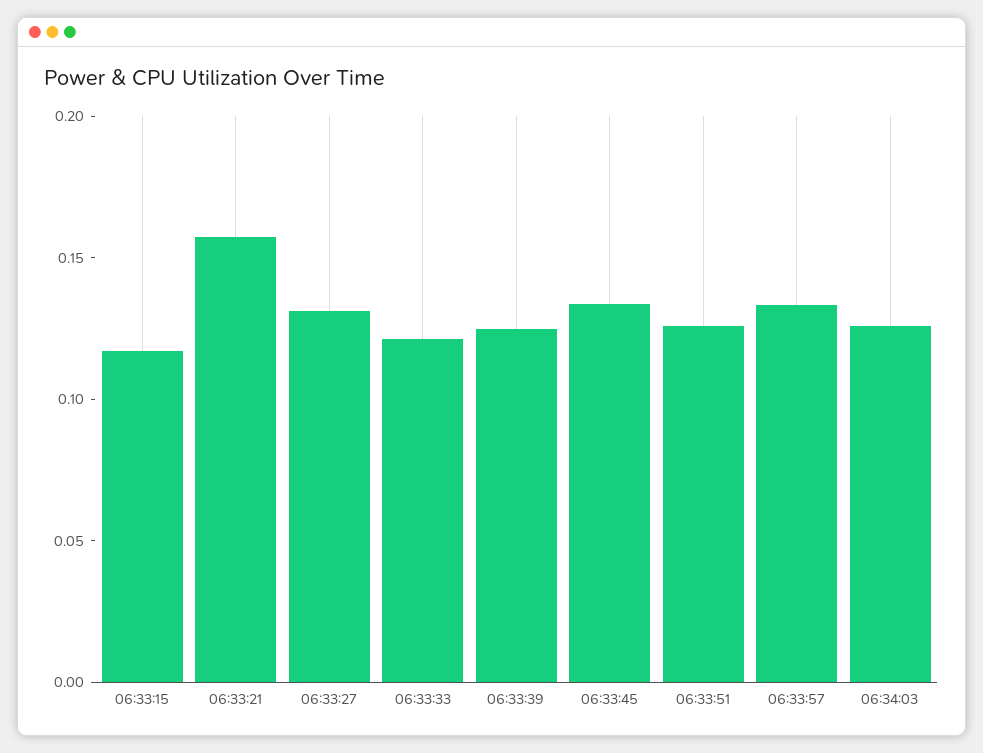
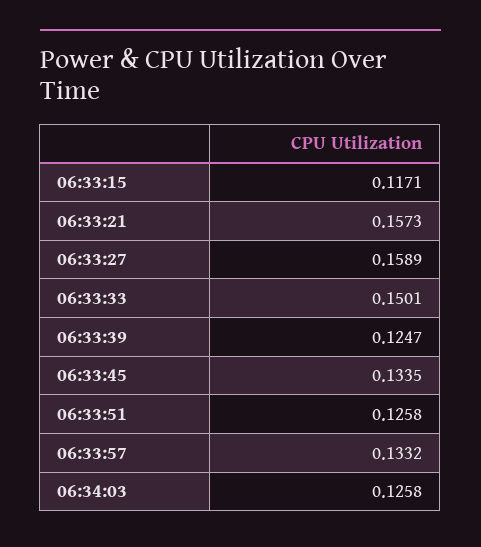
06:33:27: 0.13 -> 0.1589
06:33:33: 0.12 -> 0.1501

